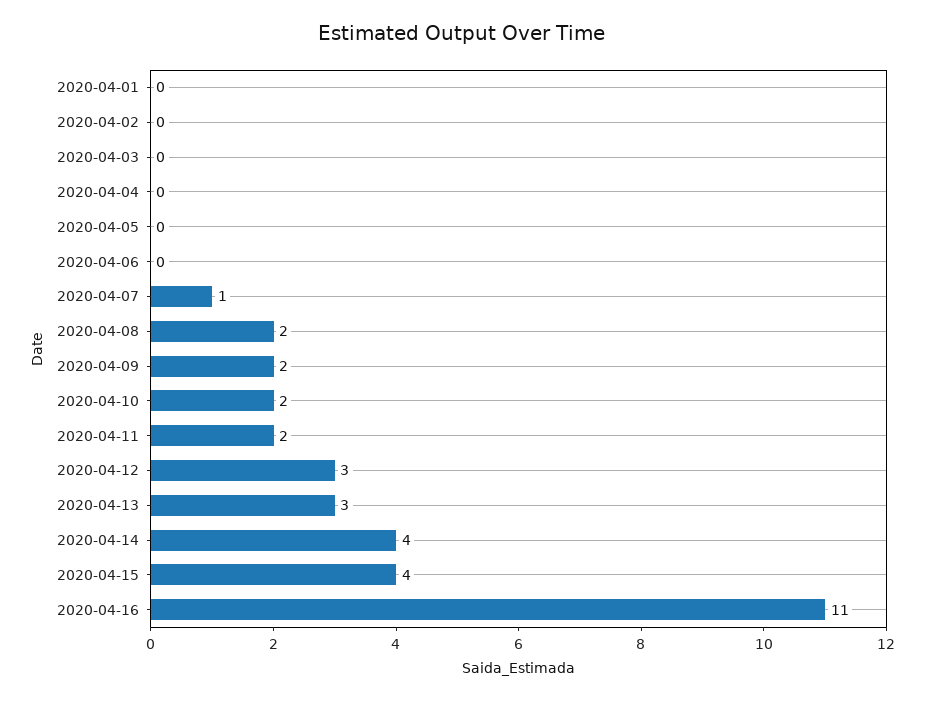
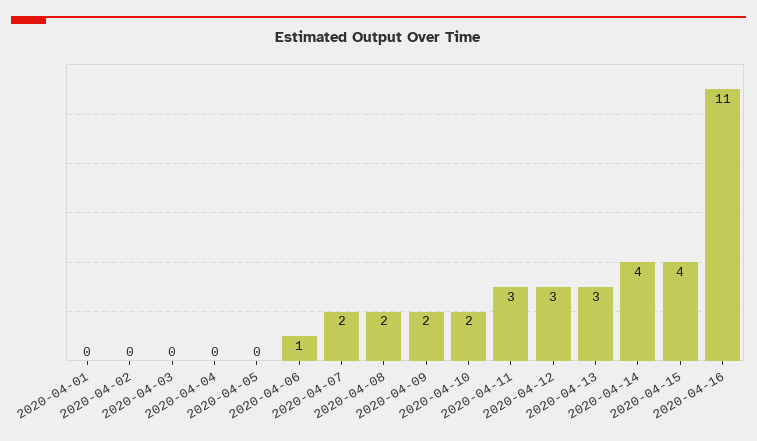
2020-04-06: 0 -> 1
2020-04-07: 1 -> 2
2020-04-11: 2 -> 3

